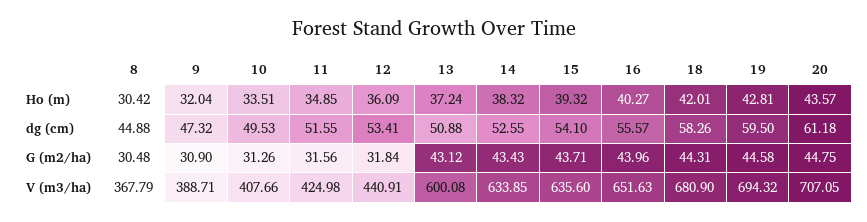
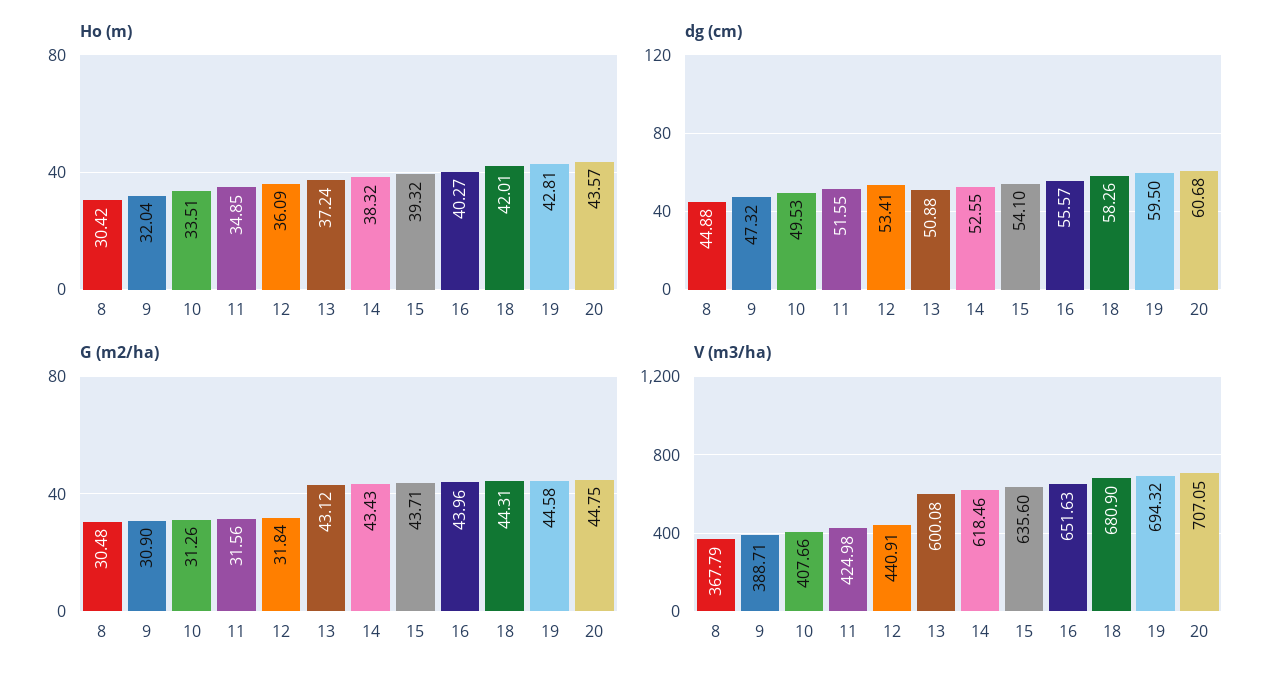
dg (cm), 20: 61.18 -> 60.68
V (m3/ha), 14: 633.85 -> 618.46

